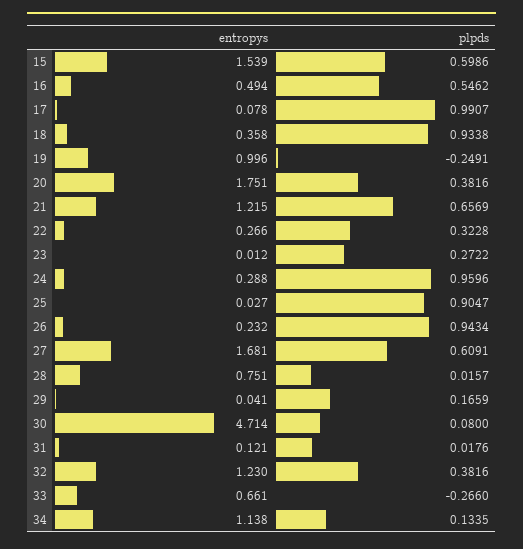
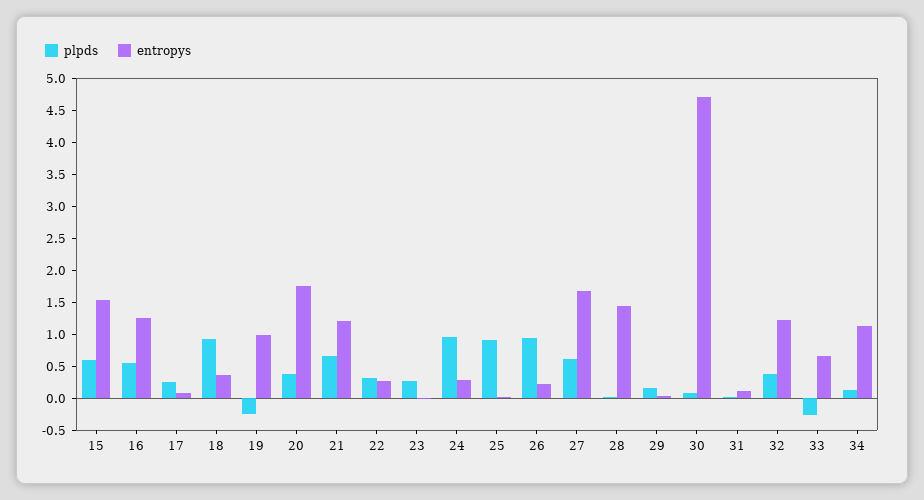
entropys, 16: 0.494 -> 1.25
plpds, 17: 0.9907 -> 0.25
entropys, 28: 0.751 -> 1.5

